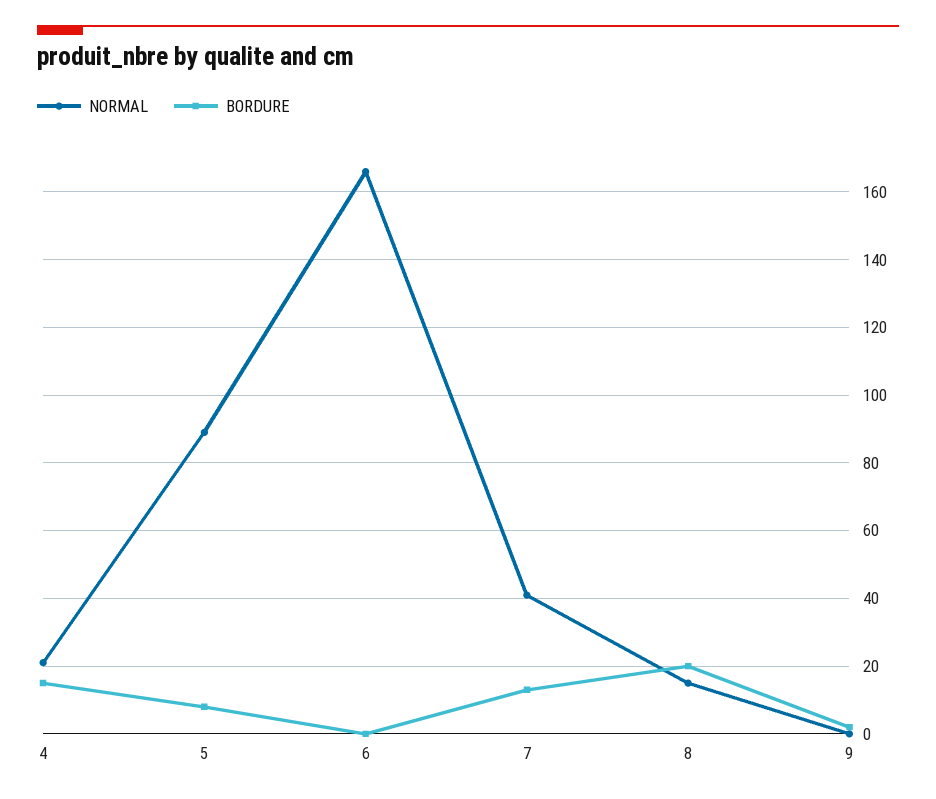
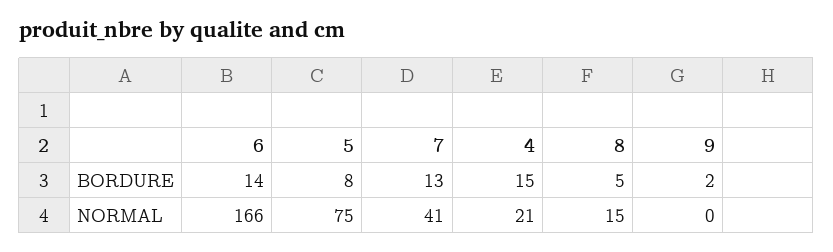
NORMAL, 5: 90 -> 75
BORDURE, 6: 0 -> 14
BORDURE, 8: 20 -> 5

